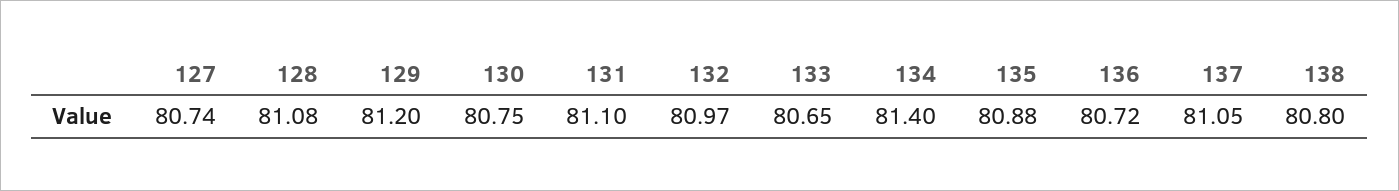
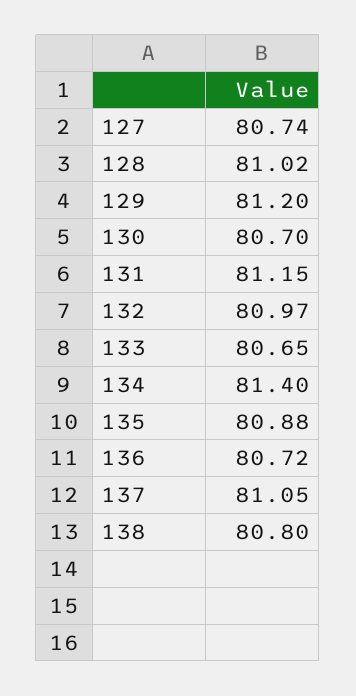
128: 81.08 -> 81.02
130: 80.75 -> 80.7
131: 81.1 -> 81.15

